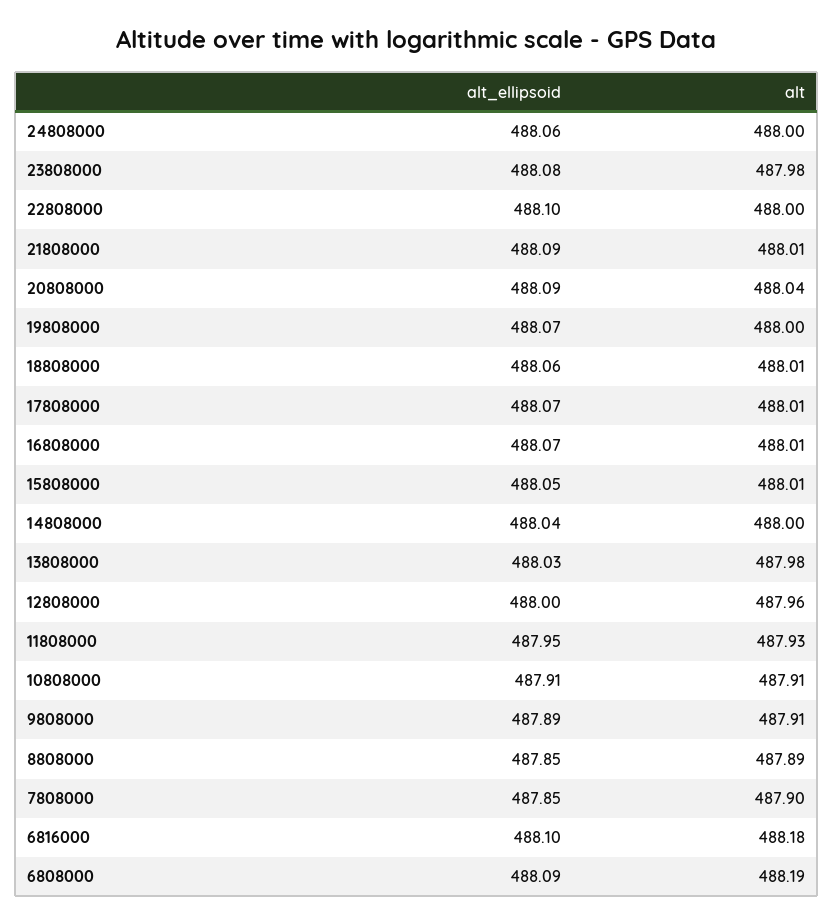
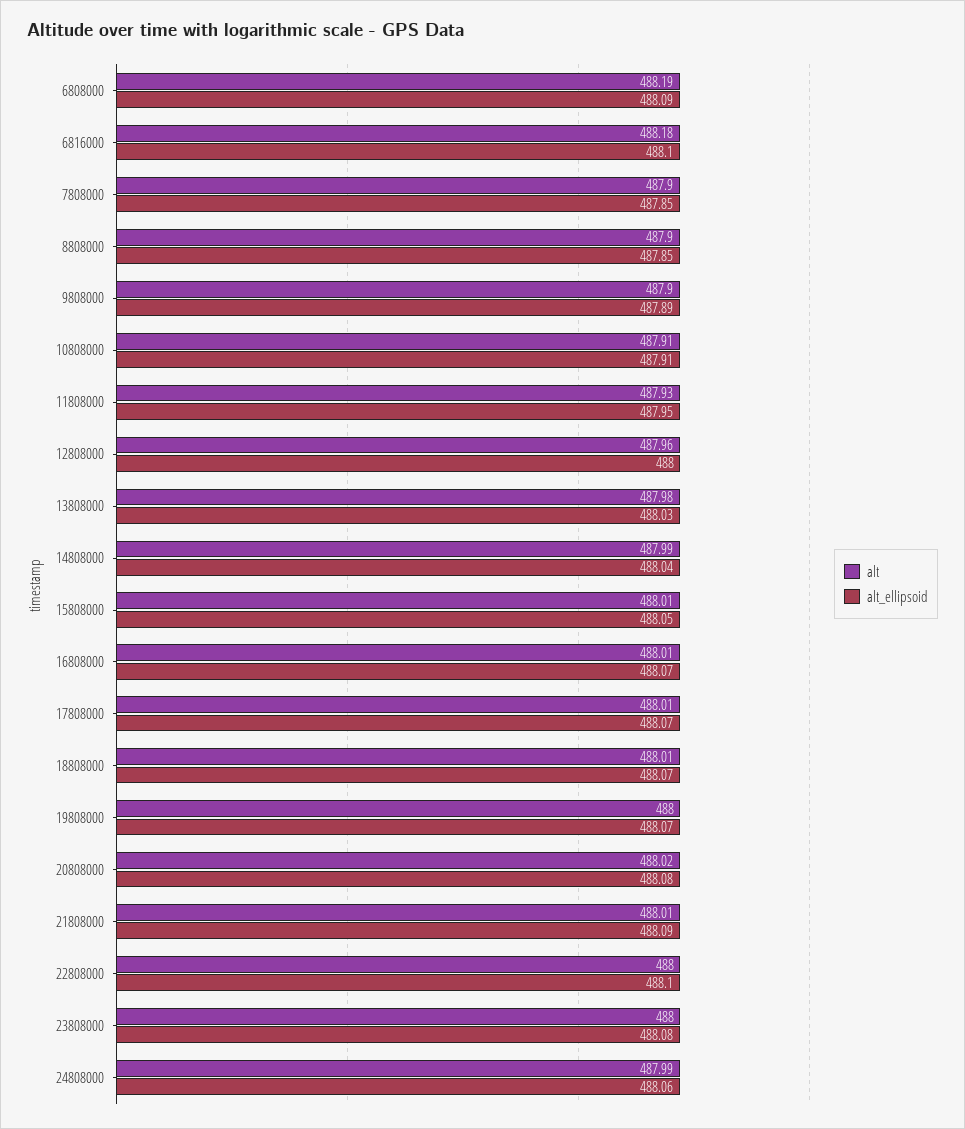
alt, 24808000: 488 -> 487.99
alt, 23808000: 487.98 -> 488
alt_ellipsoid, 20808000: 488.09 -> 488.08
alt, 20808000: 488.04 -> 488.02
alt_ellipsoid, 18808000: 488.06 -> 488.07
alt, 14808000: 488 -> 487.99
alt, 9808000: 487.91 -> 487.9
alt, 8808000: 487.89 -> 487.9

